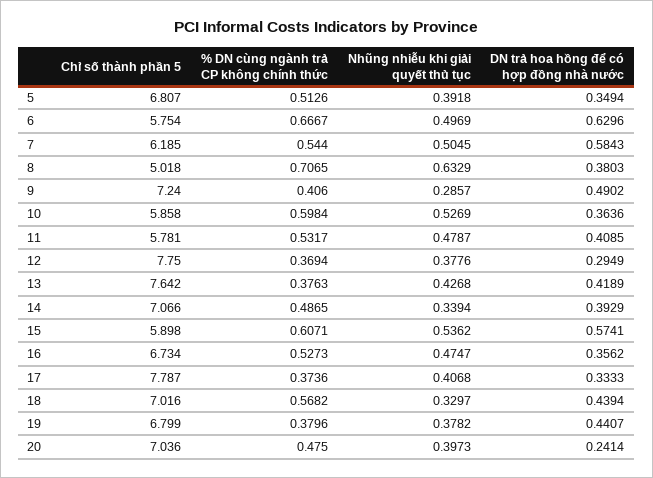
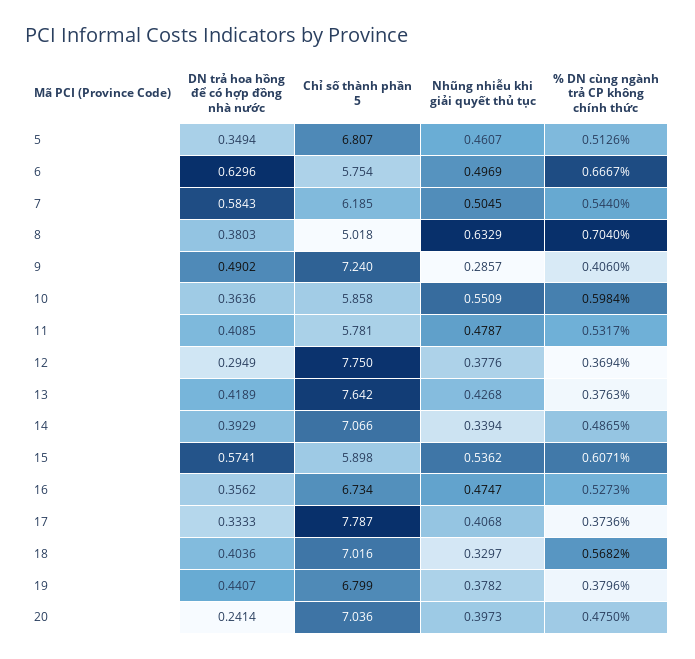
Nhũng nhiễu khi giải quyết thủ tục, 5: 0.3918 -> 0.4607
% DN cùng ngành trả CP không chính thức, 8: 0.7065 -> 0.704
Nhũng nhiễu khi giải quyết thủ tục, 10: 0.5269 -> 0.5509
DN trả hoa hồng để có hợp đồng nhà nước, 18: 0.4394 -> 0.4036

